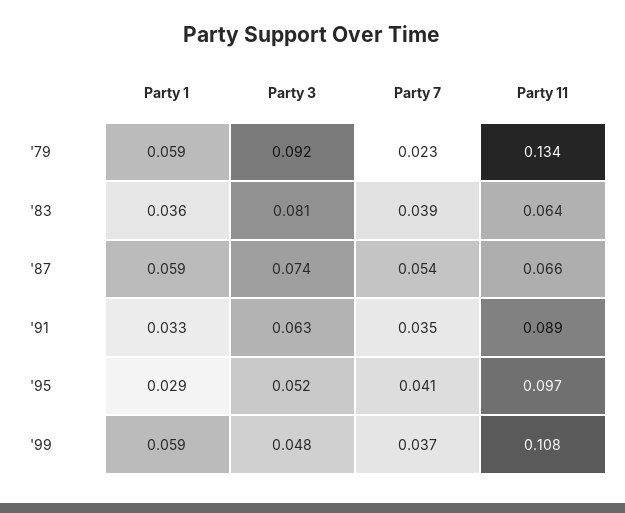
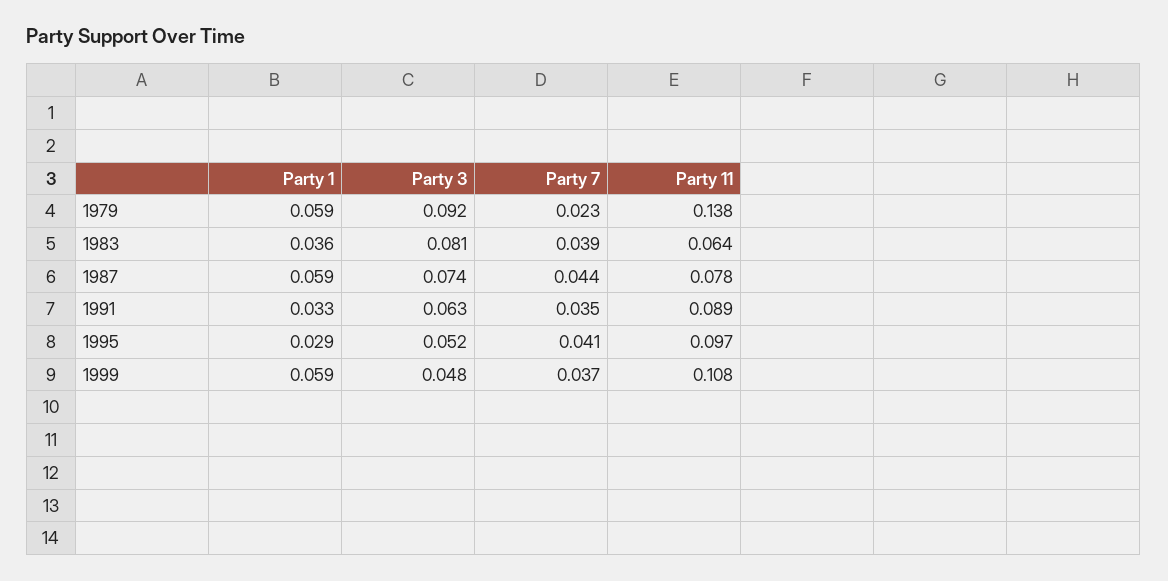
Party 11, '79: 0.134 -> 0.138
Party 7, '87: 0.054 -> 0.044
Party 11, '87: 0.066 -> 0.078

